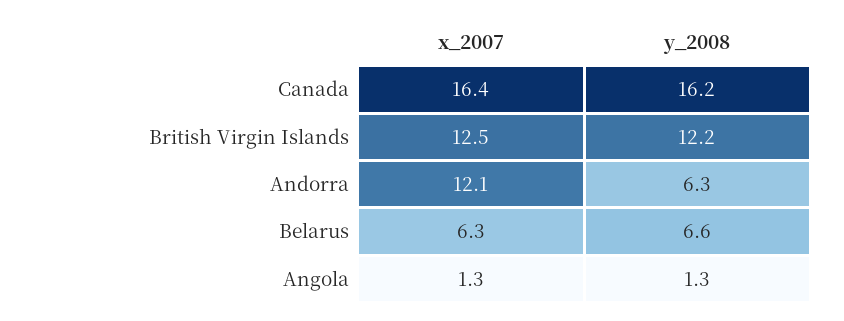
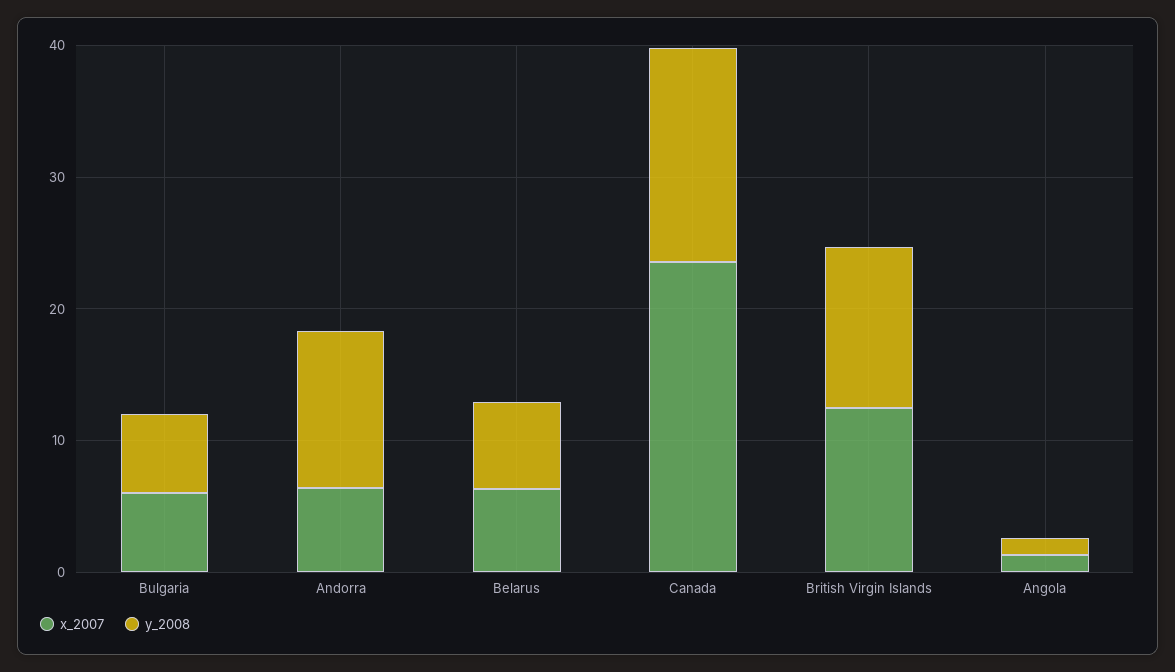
x_2007, Canada: 16.4 -> 24
x_2007, Andorra: 12.1 -> 6
y_2008, Andorra: 6.3 -> 12
x_2007, Bulgaria: none -> 6
y_2008, Bulgaria: none -> 6

